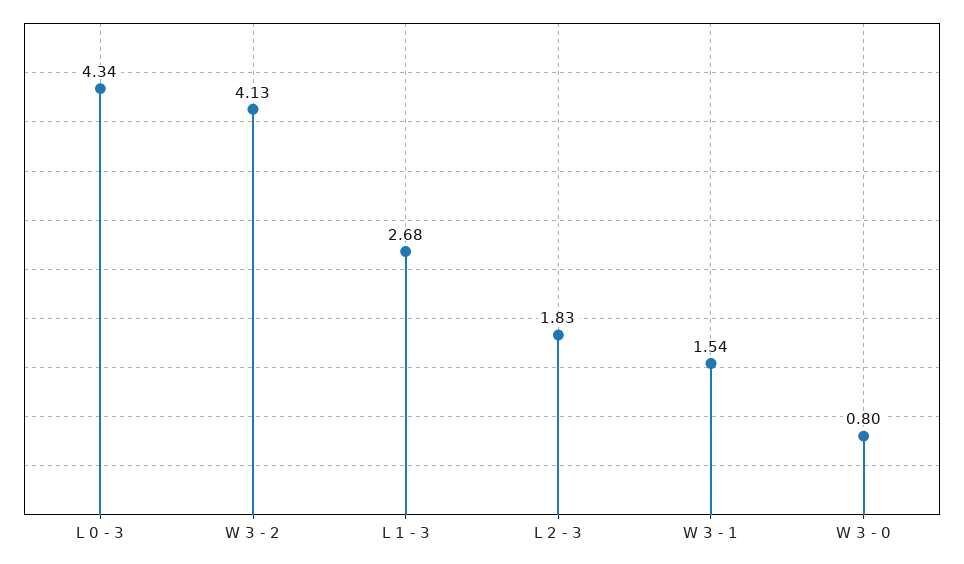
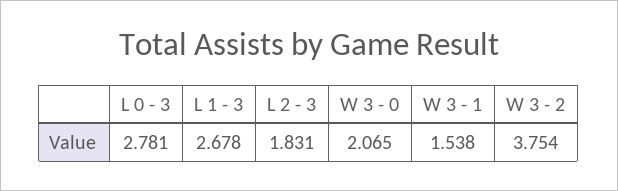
L 0 - 3: 4.34 -> 2.781
W 3 - 2: 4.13 -> 3.754
W 3 - 0: 0.8 -> 2.065

